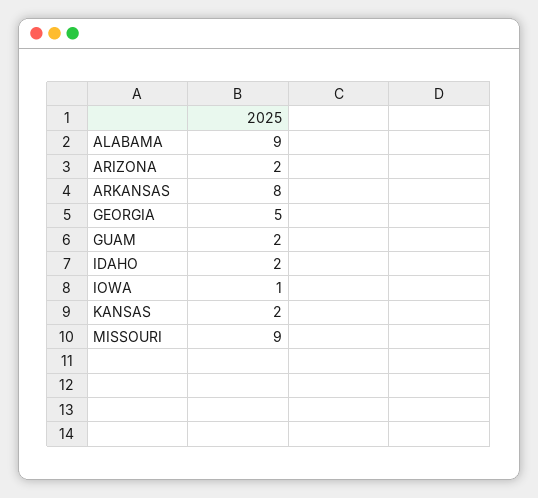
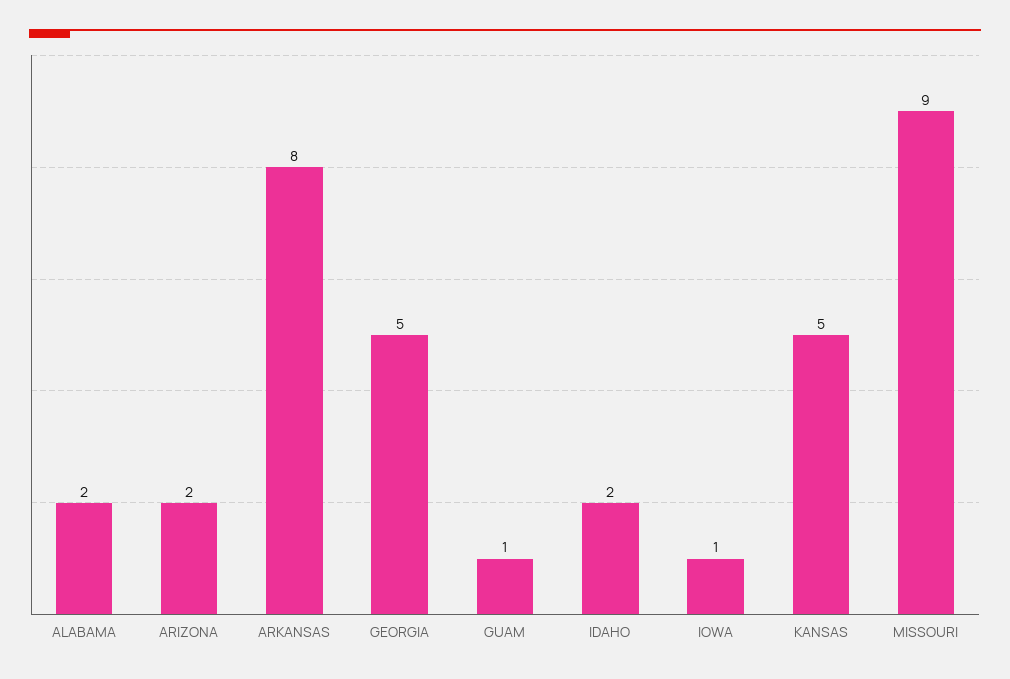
ALABAMA: 9 -> 2
GUAM: 2 -> 1
KANSAS: 2 -> 5

